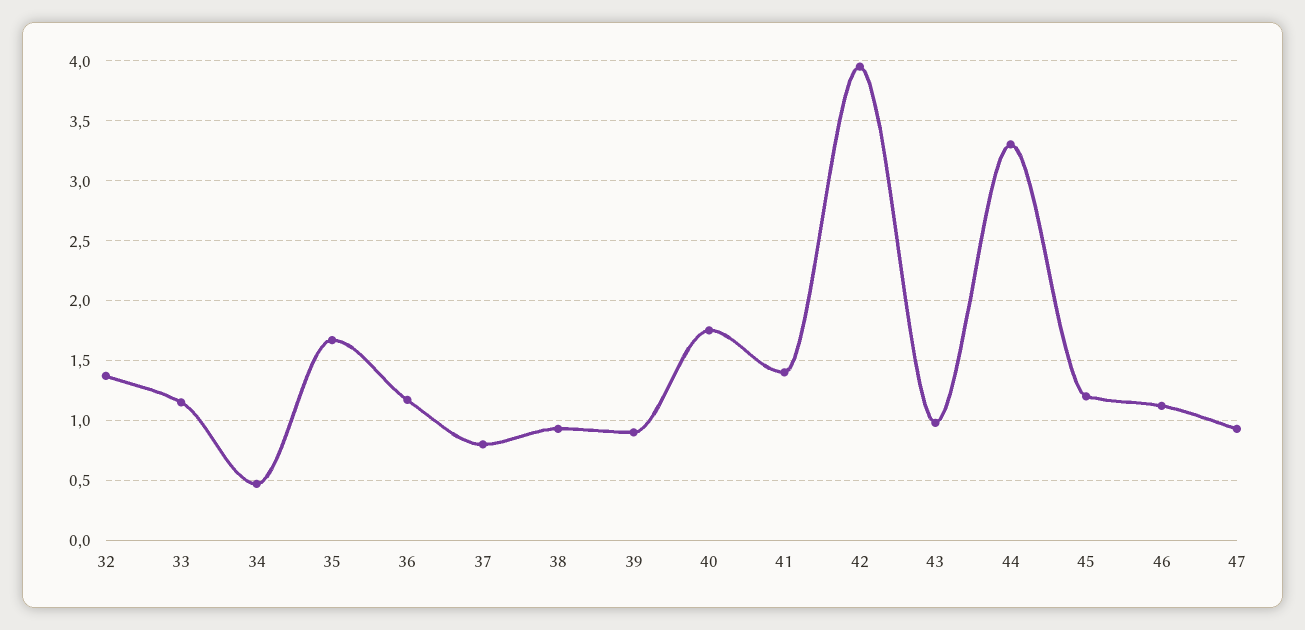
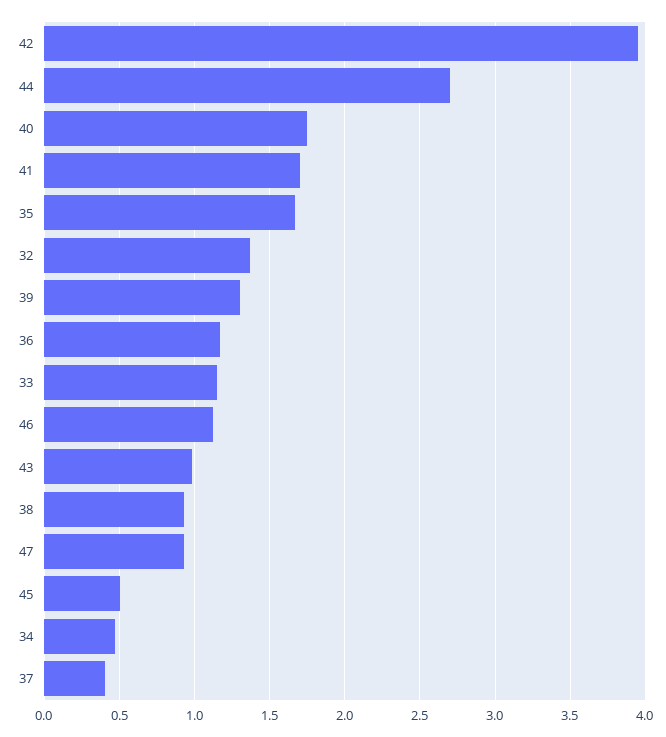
37: 0.8 -> 0.4
39: 0.9 -> 1.3
41: 1.4 -> 1.7
44: 3.3 -> 2.7
45: 1.2 -> 0.5

